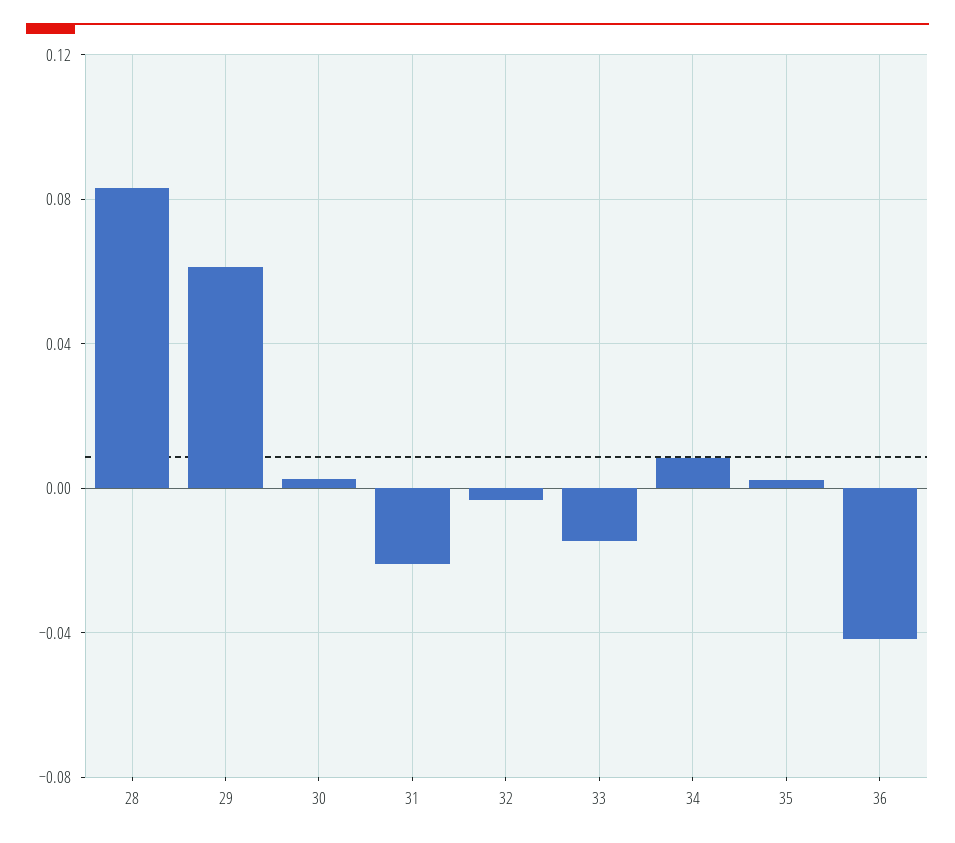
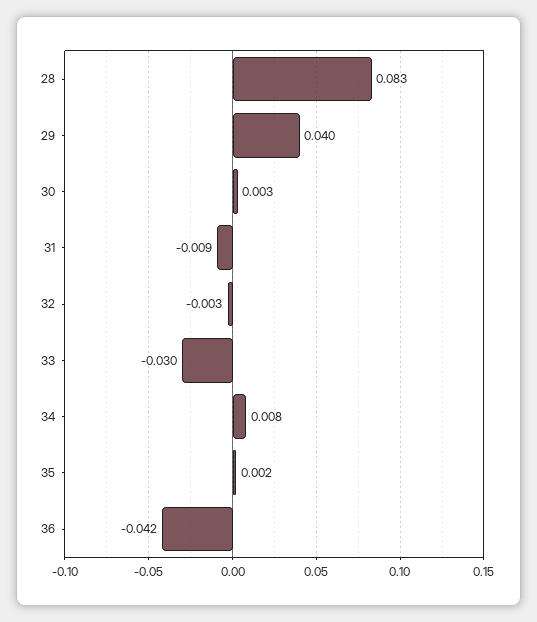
29: 0.06 -> 0.04
31: -0.02 -> -0.009
33: -0.015 -> -0.03

